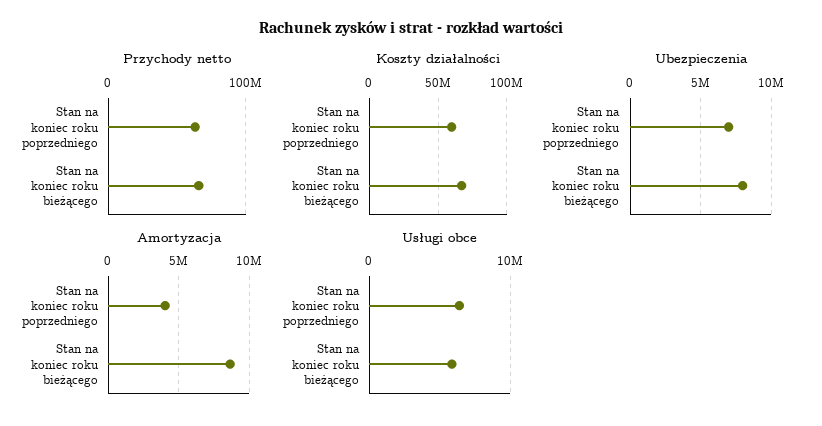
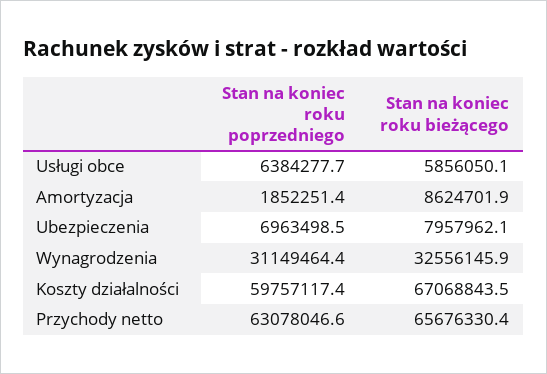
Amortyzacja, Stan na koniec roku poprzedniego: 4000000 -> 1852251.4
Wynagrodzenia, Stan na koniec roku poprzedniego: none -> 31149464.4
Wynagrodzenia, Stan na koniec roku bieżącego: none -> 32556145.9

